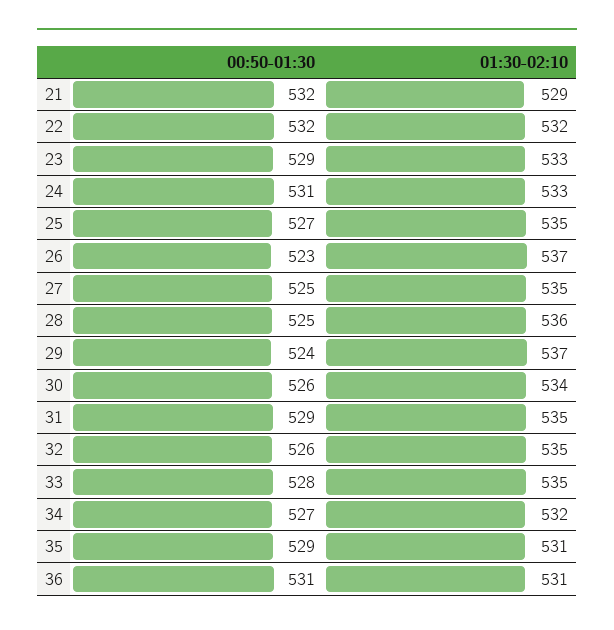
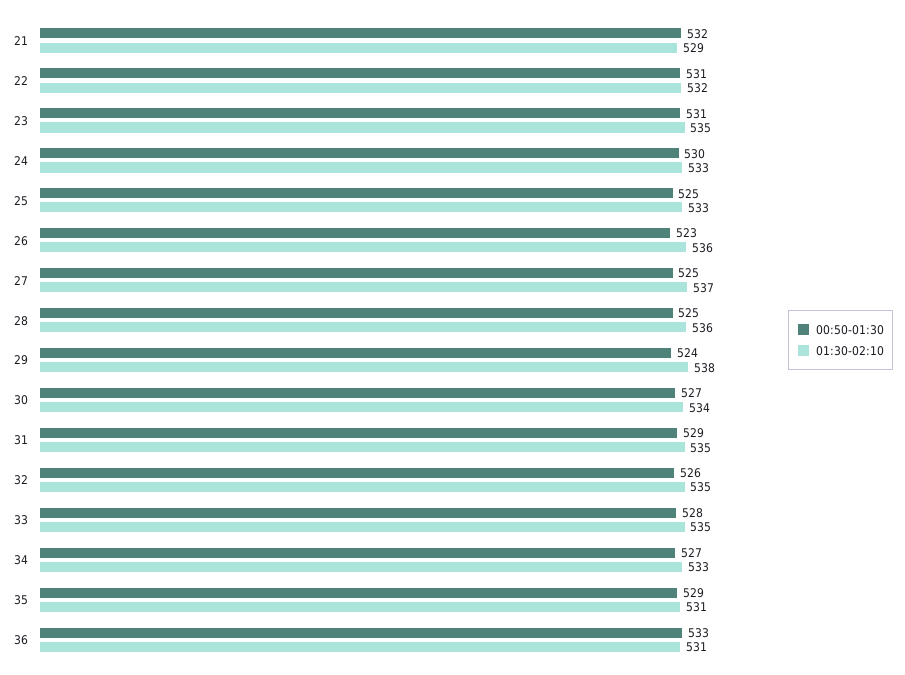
00:50-01:30, 22: 532 -> 531
00:50-01:30, 23: 529 -> 531
01:30-02:10, 23: 533 -> 535
00:50-01:30, 24: 531 -> 530
00:50-01:30, 25: 527 -> 525
01:30-02:10, 25: 535 -> 533
01:30-02:10, 26: 537 -> 536
01:30-02:10, 27: 535 -> 537
01:30-02:10, 29: 537 -> 538
00:50-01:30, 30: 526 -> 527
01:30-02:10, 34: 532 -> 533
00:50-01:30, 36: 531 -> 533

